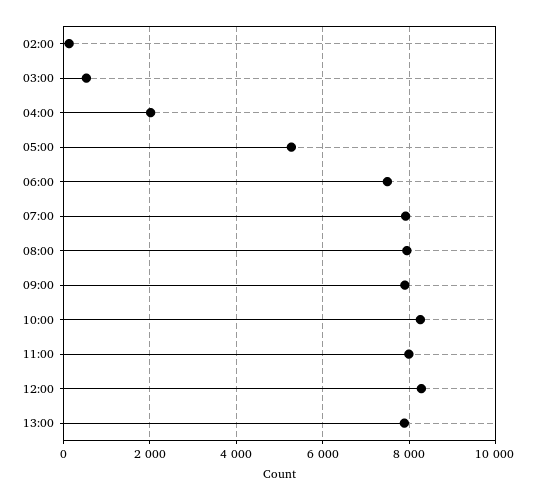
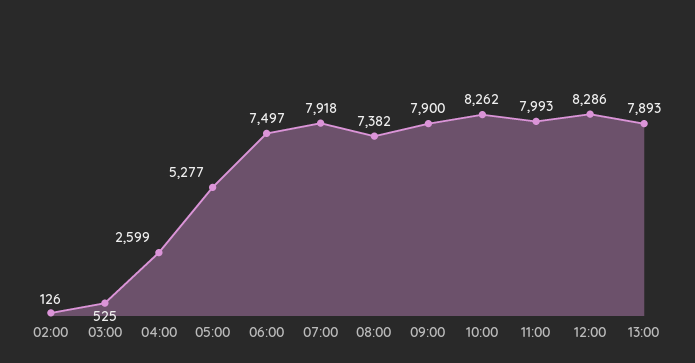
04:00: 2000 -> 2599
08:00: 8000 -> 7382

